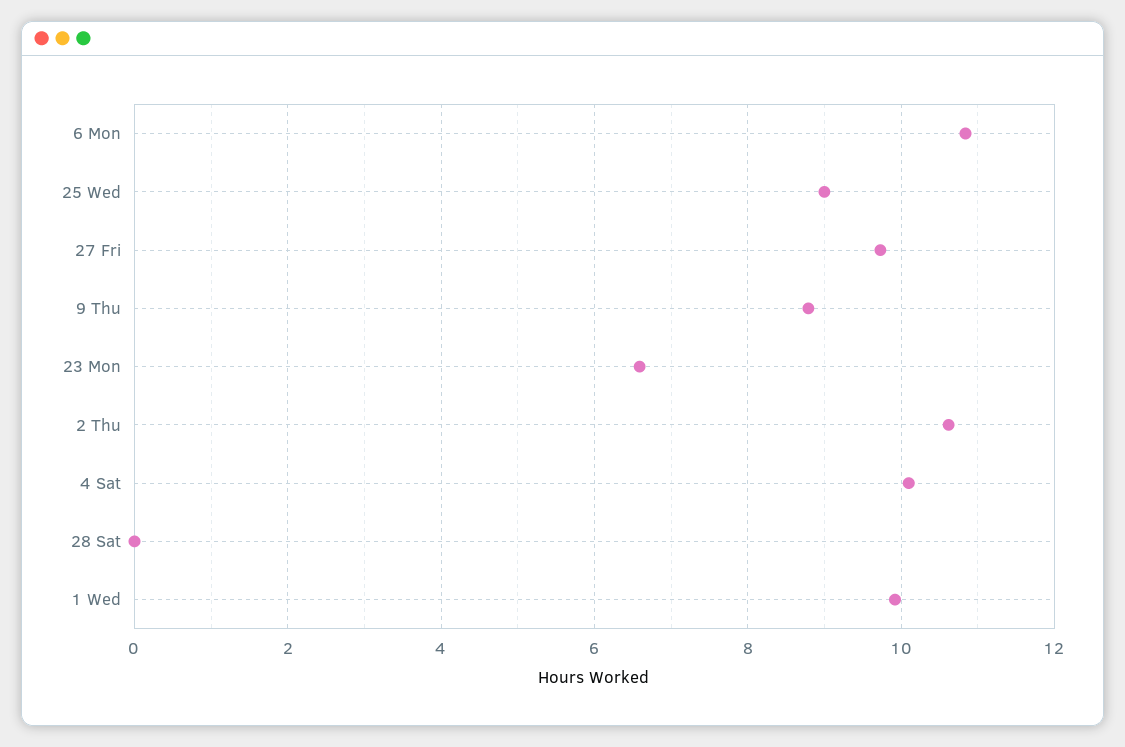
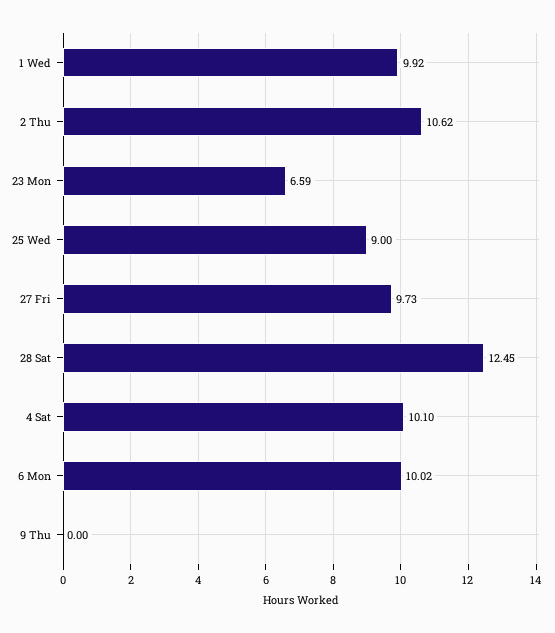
6 Mon: 10.8 -> 10.02
9 Thu: 8.8 -> 0
28 Sat: 0 -> 12.45

